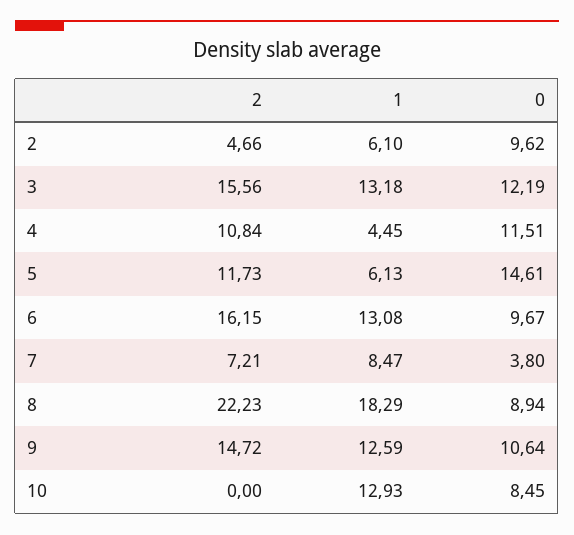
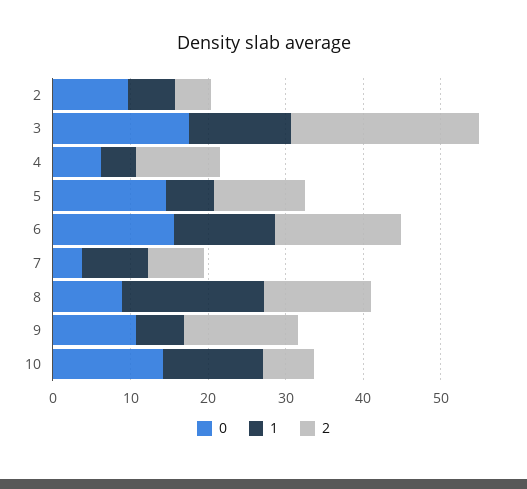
2, 3: 15.56 -> 24
0, 3: 12.19 -> 18
0, 4: 11.51 -> 6
0, 6: 9.67 -> 16
2, 8: 22.23 -> 14
1, 9: 12.59 -> 6
2, 10: 0 -> 6
0, 10: 8.45 -> 14

